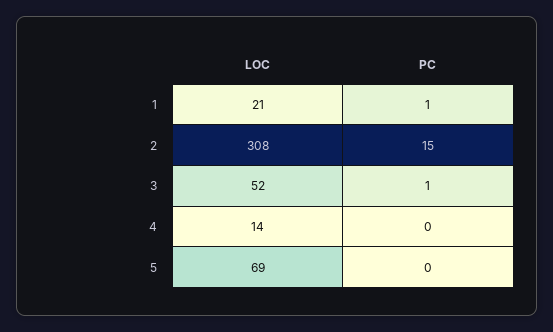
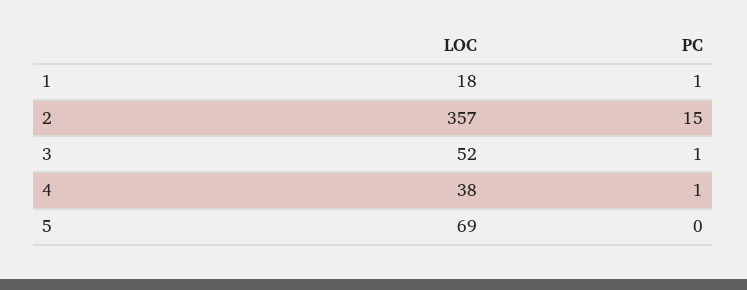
LOC, 1: 21 -> 18
LOC, 2: 308 -> 357
LOC, 4: 14 -> 38
PC, 4: 0 -> 1

